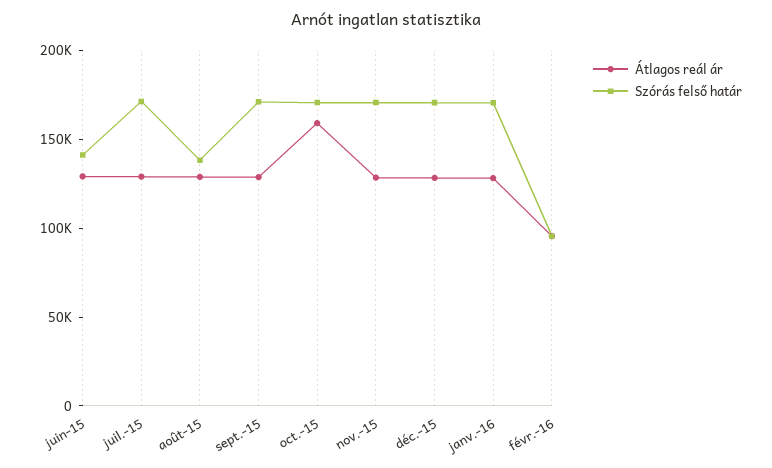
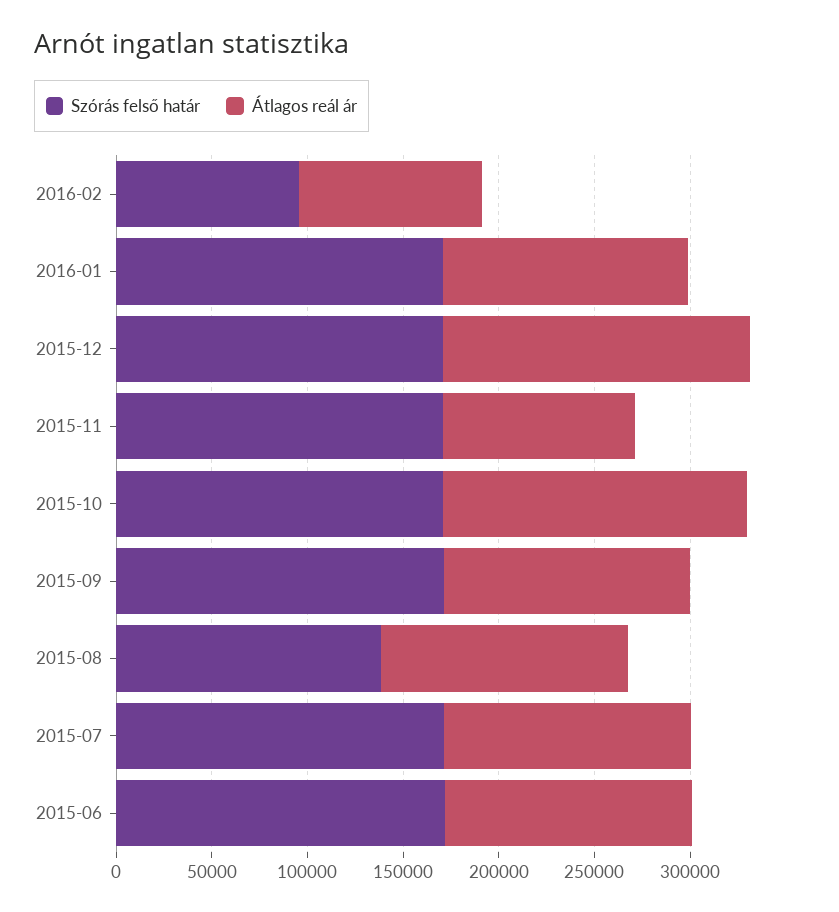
Szórás felső határ, juin-15: 140000 -> 170000
Átlagos reál ár, nov.-15: 130000 -> 100000
Átlagos reál ár, déc.-15: 130000 -> 160000

